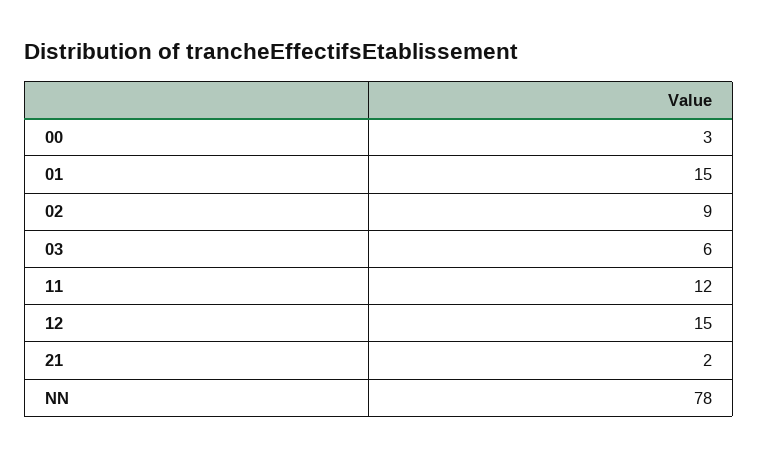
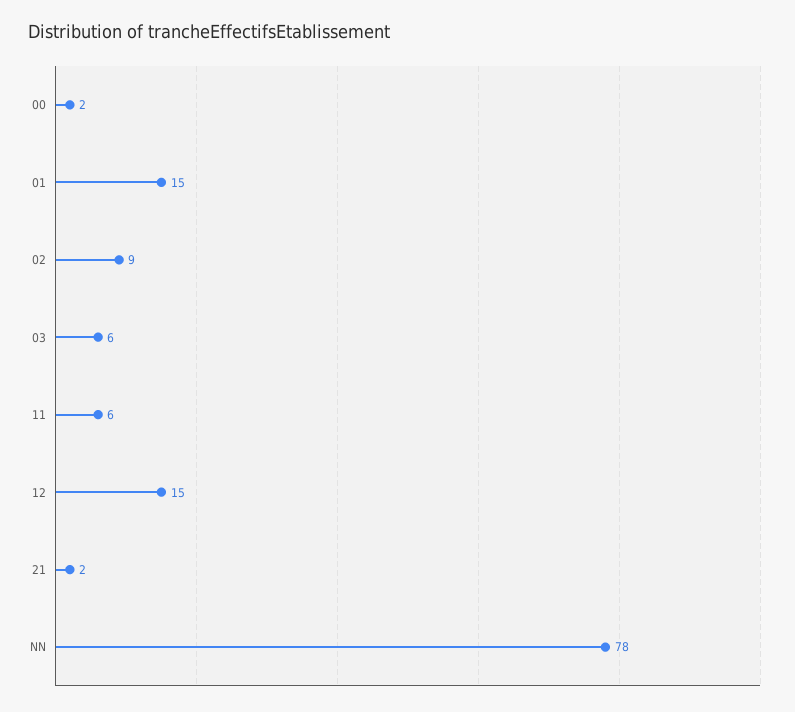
00: 3 -> 2
11: 12 -> 6

